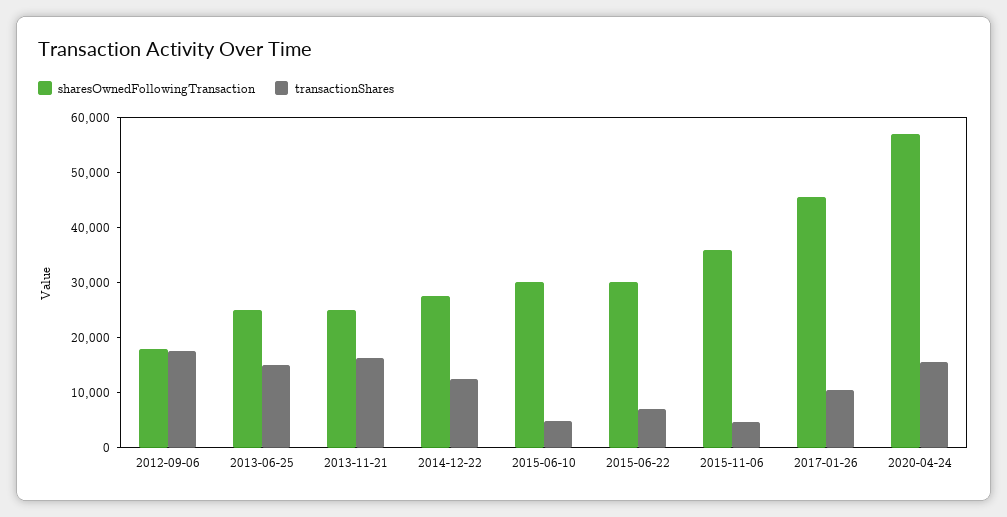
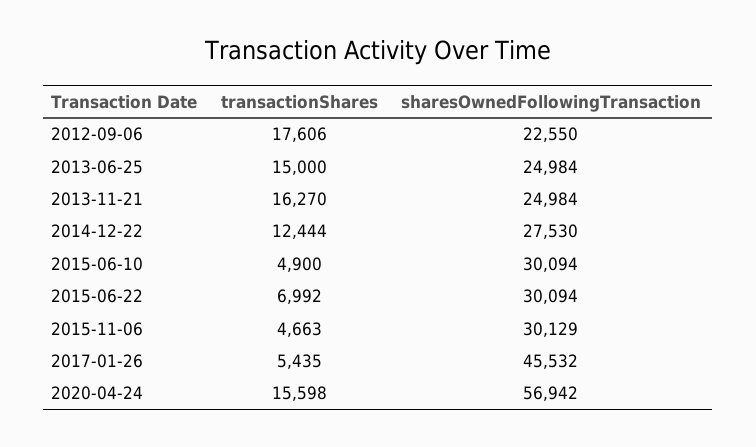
sharesOwnedFollowingTransaction, 2012-09-06: 18000 -> 22550
sharesOwnedFollowingTransaction, 2015-11-06: 36000 -> 30129
transactionShares, 2017-01-26: 10000 -> 5435

